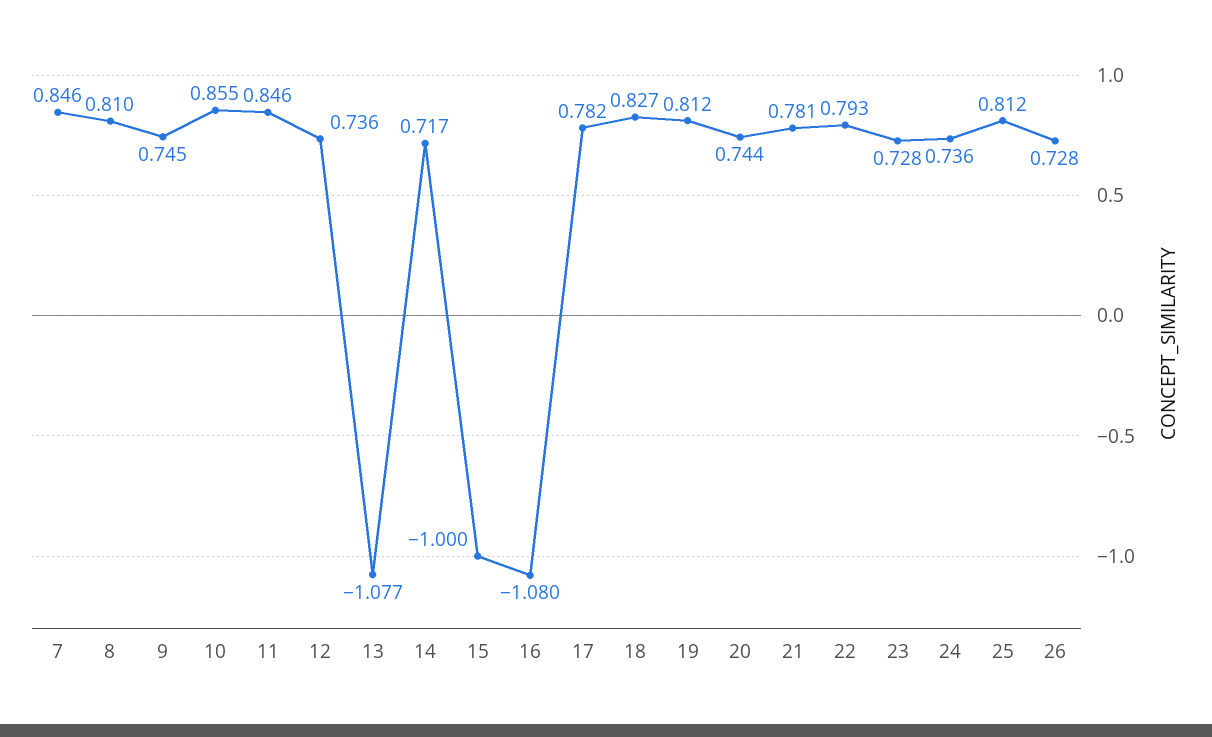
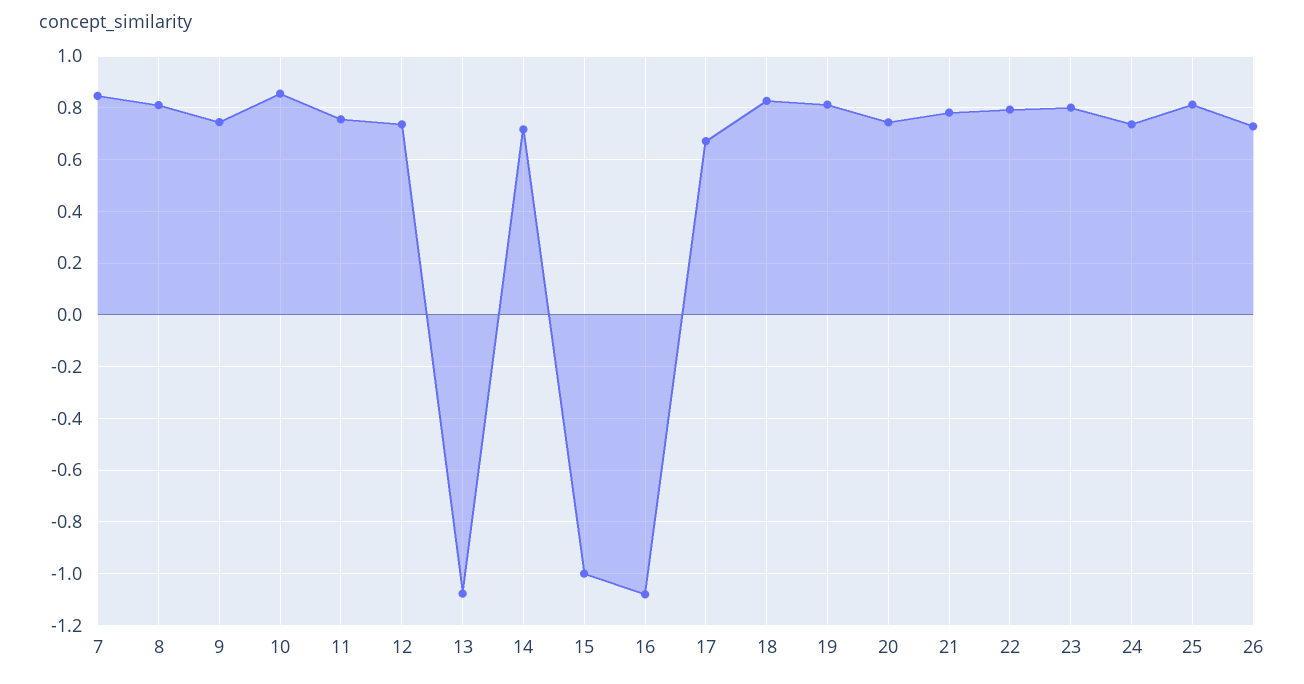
11: 0.846 -> 0.75
17: 0.782 -> 0.675
23: 0.728 -> 0.8

